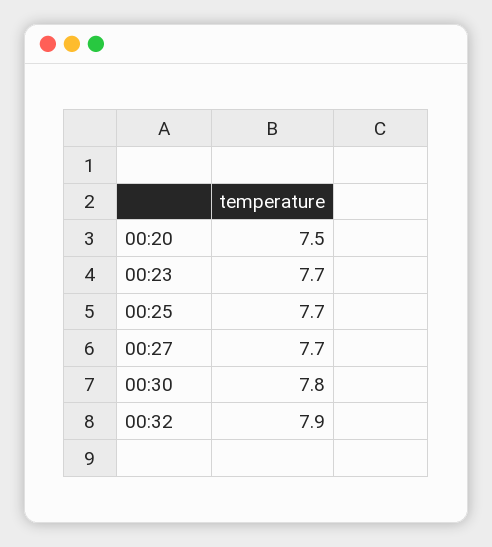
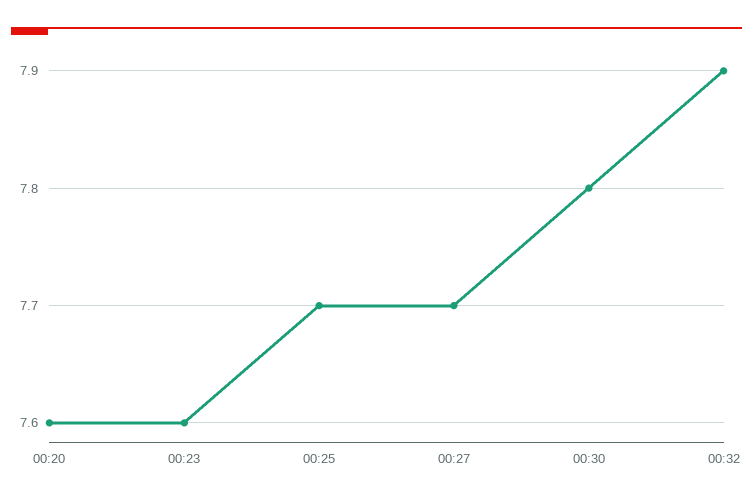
00:20: 7.5 -> 7.6
00:23: 7.7 -> 7.6

